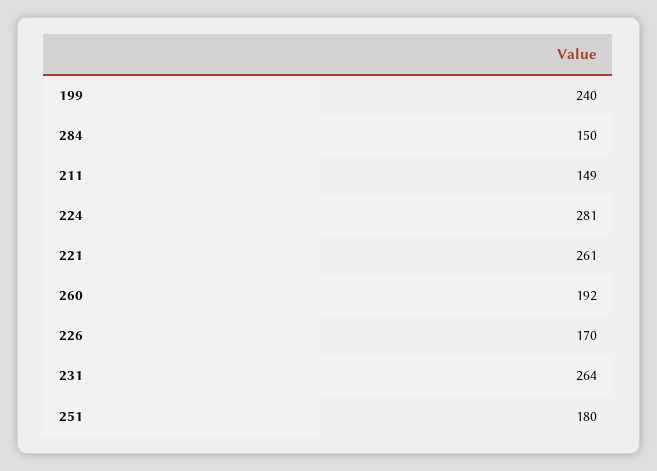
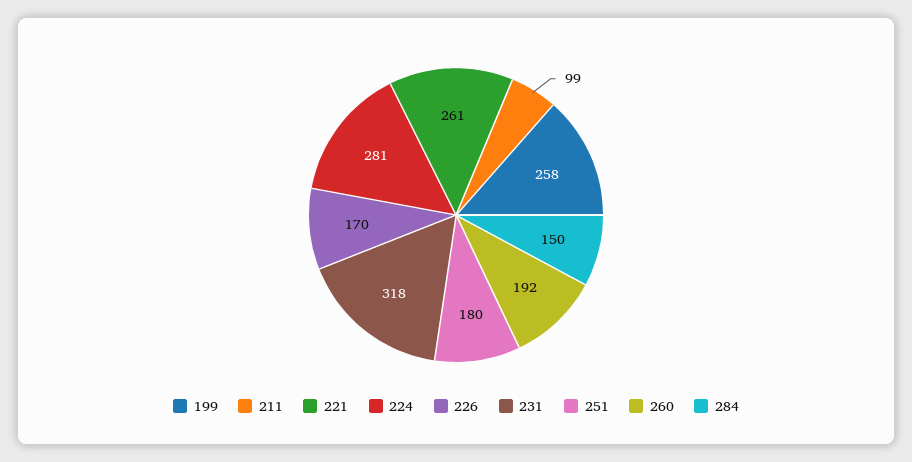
199: 240 -> 258
211: 149 -> 99
231: 264 -> 318

